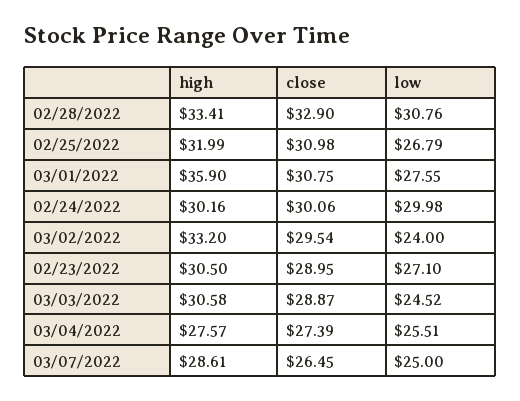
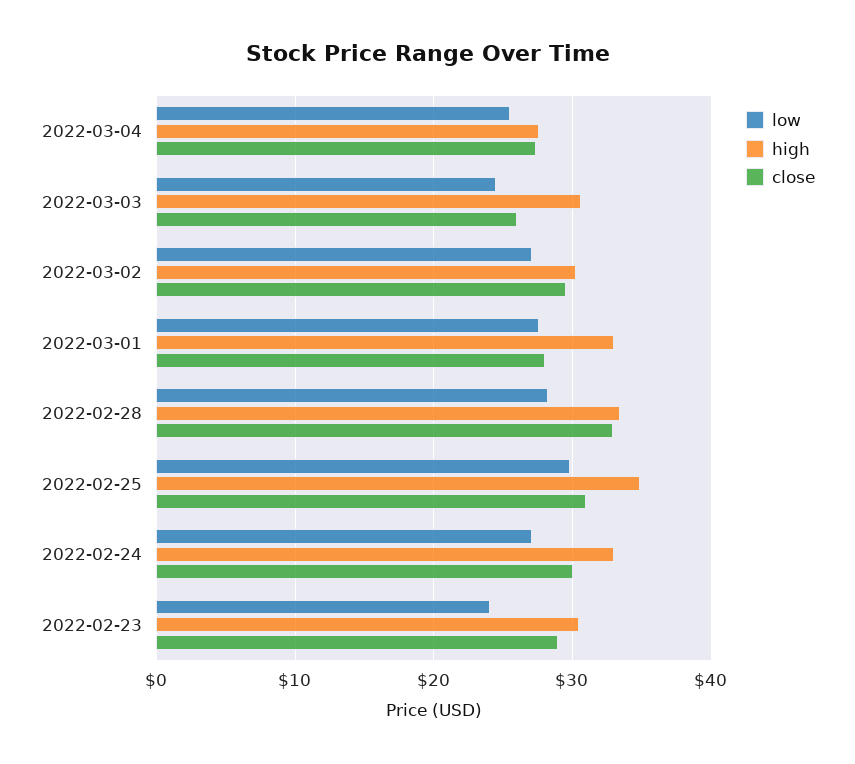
low, 02/28/2022: 30.76 -> 28
high, 02/25/2022: 31.99 -> 35
low, 02/25/2022: 26.79 -> 30
high, 03/01/2022: 35.9 -> 33
close, 03/01/2022: 30.75 -> 28
high, 02/24/2022: 30.16 -> 33
low, 02/24/2022: 29.98 -> 27
high, 03/02/2022: 33.2 -> 30
low, 03/02/2022: 24 -> 27
low, 02/23/2022: 27.1 -> 24
close, 03/03/2022: 28.87 -> 26
high, 03/07/2022: 28.61 -> none
close, 03/07/2022: 26.45 -> none
low, 03/07/2022: 25 -> none

